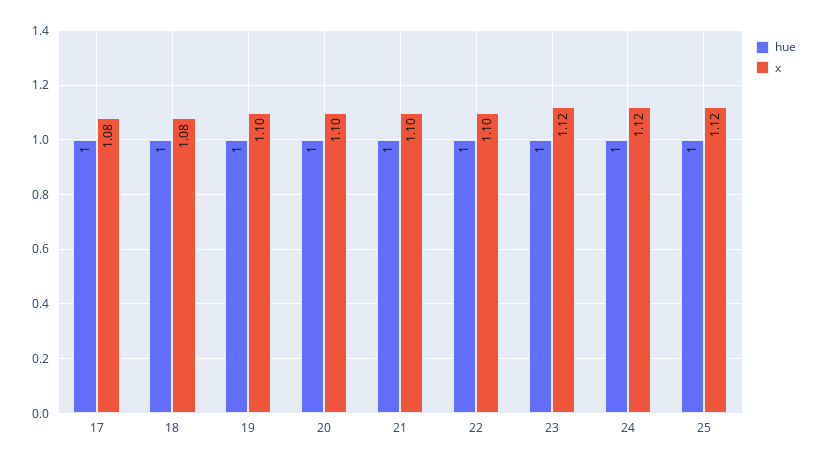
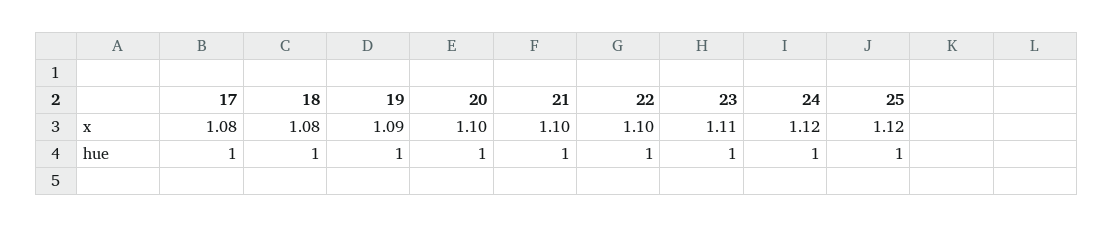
x, 19: 1.1 -> 1.09
x, 23: 1.12 -> 1.11

